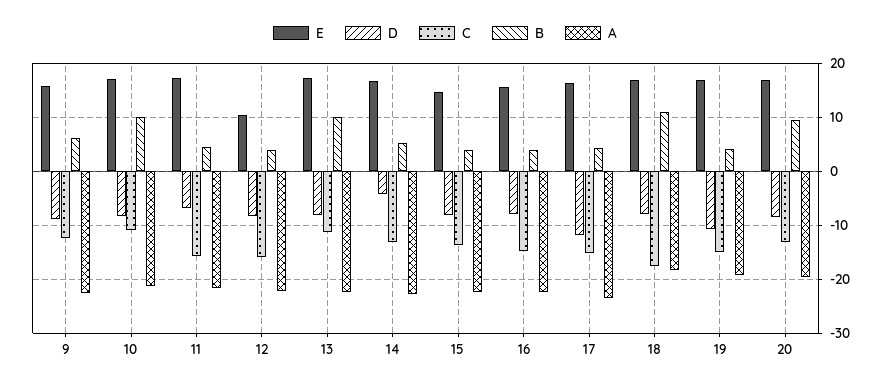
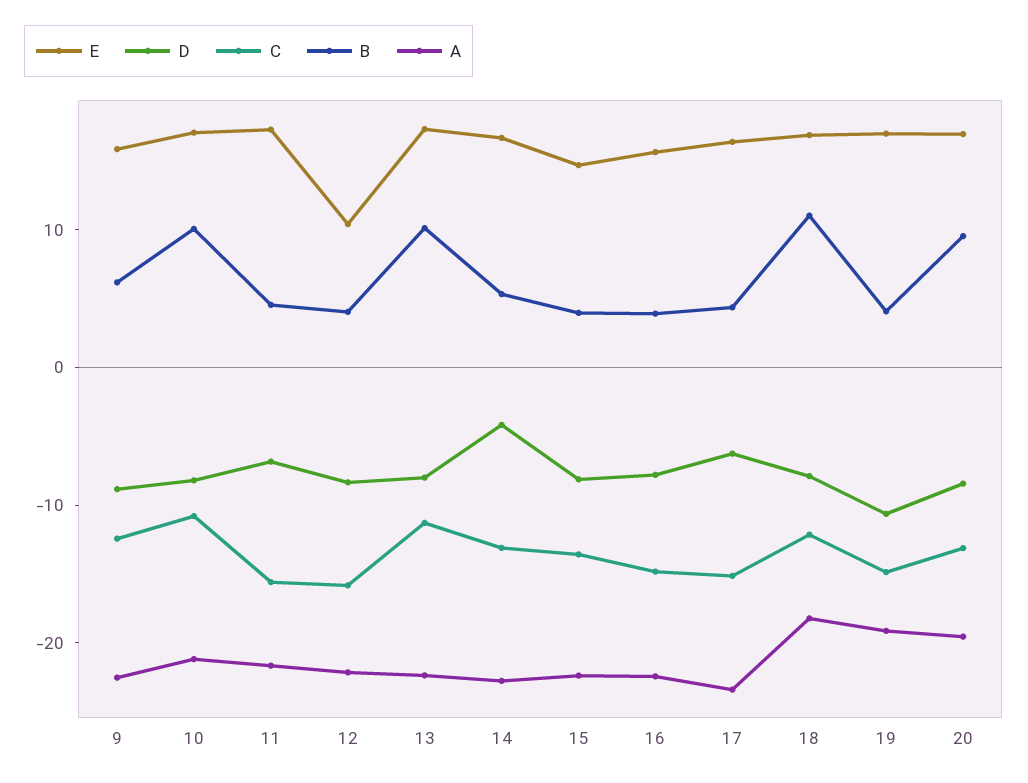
D, 17: -12 -> -6
C, 18: -18 -> -12

